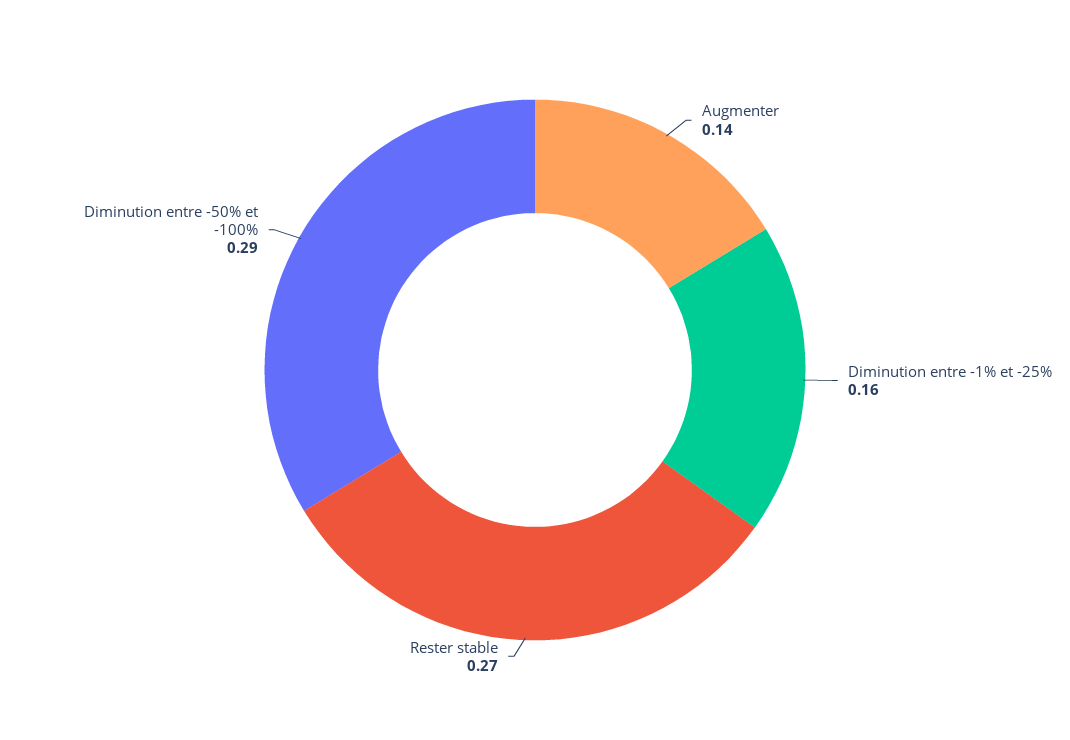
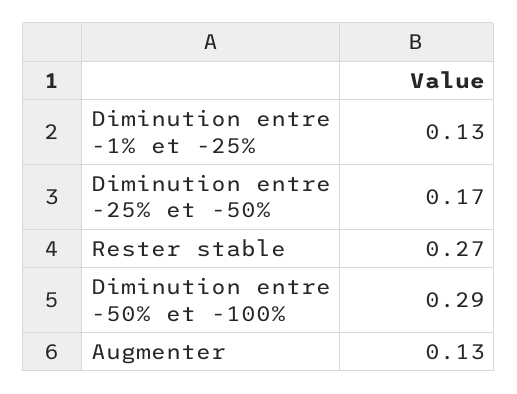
Augmenter: 0.14 -> 0.13
Diminution entre -1% et -25%: 0.16 -> 0.13
Diminution entre -25% et -50%: none -> 0.17

